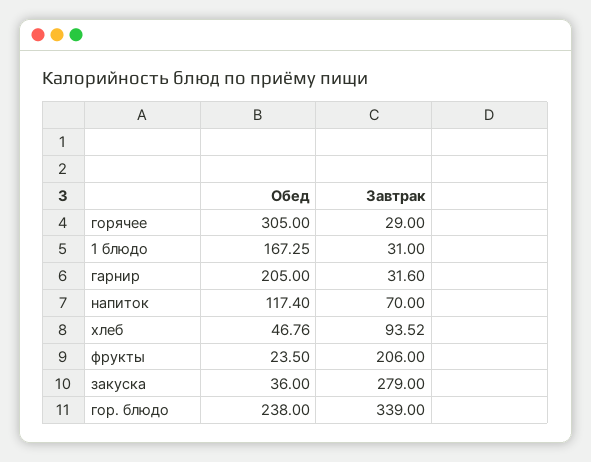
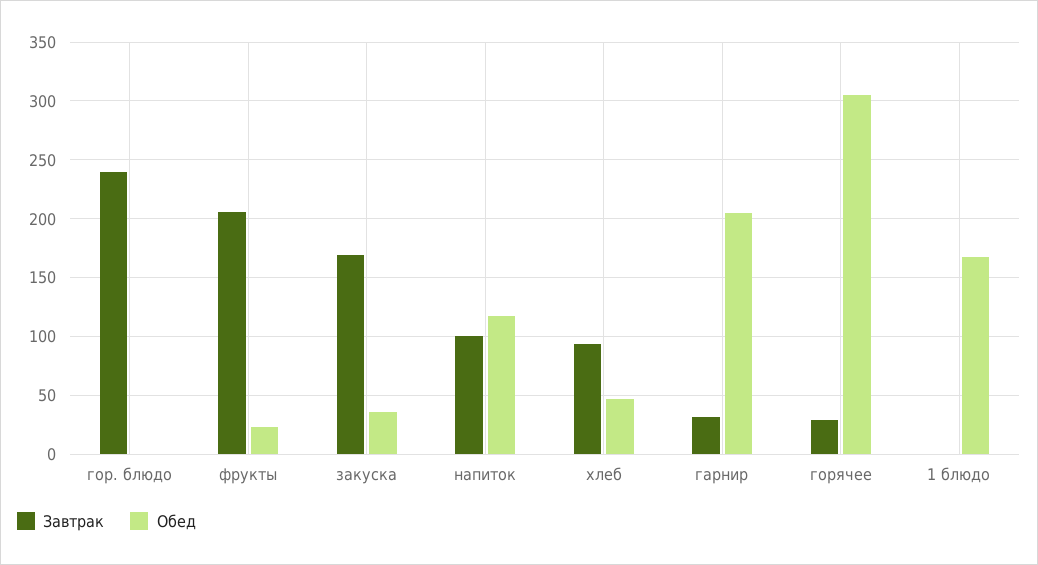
Завтрак, 1 блюдо: 31 -> 0
Завтрак, напиток: 70 -> 100
Завтрак, закуска: 279 -> 170
Обед, гор. блюдо: 238 -> 0
Завтрак, гор. блюдо: 339 -> 240

